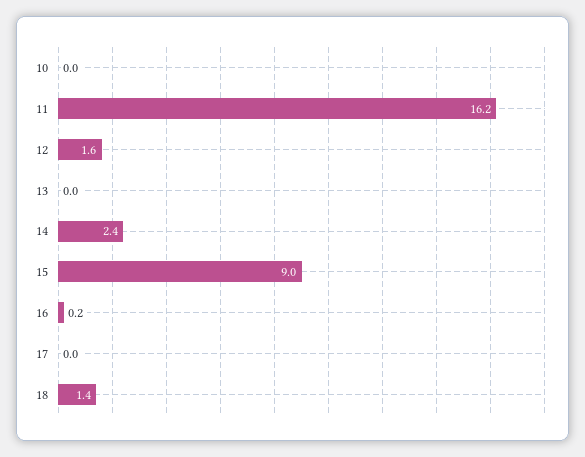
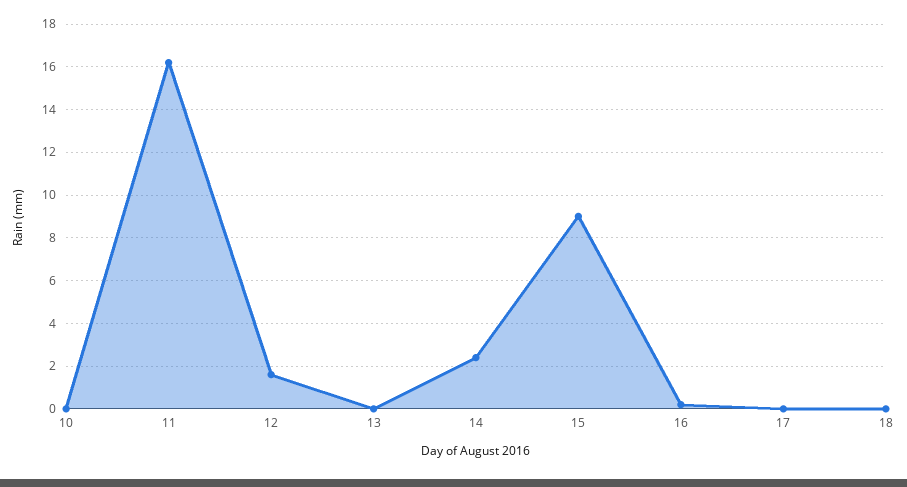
18: 1.4 -> 0

